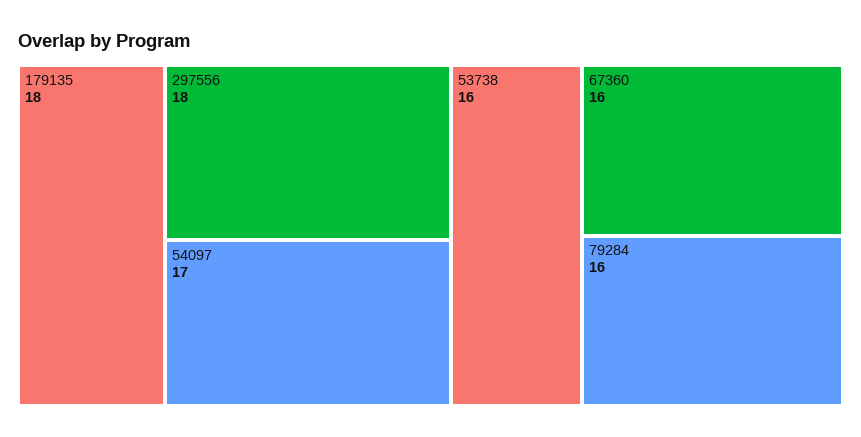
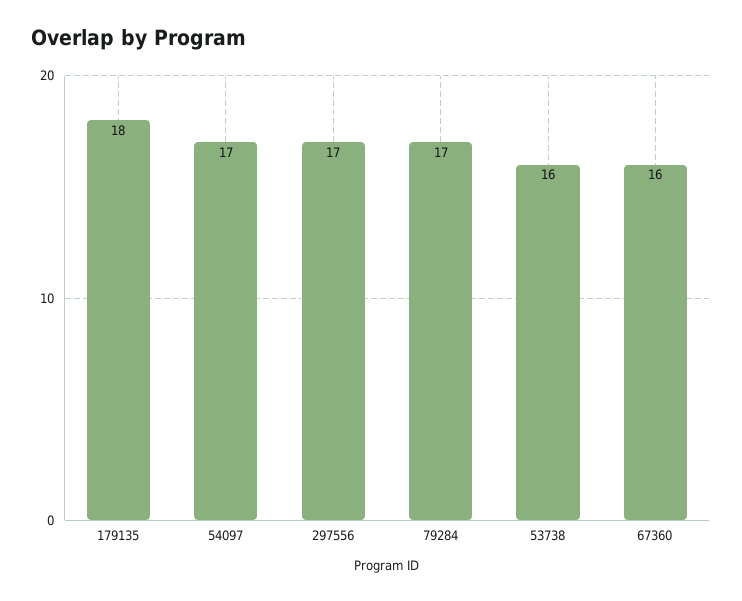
297556: 18 -> 17
79284: 16 -> 17

